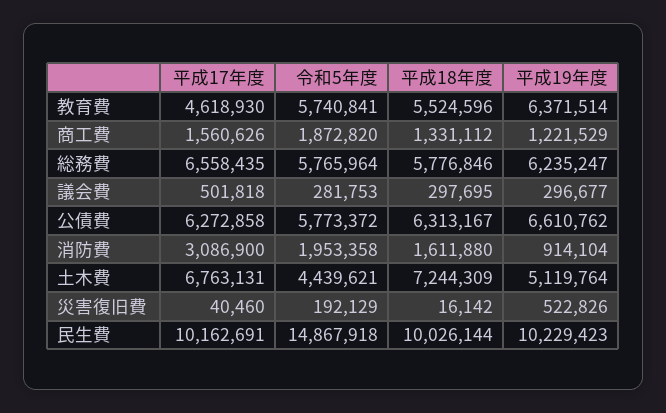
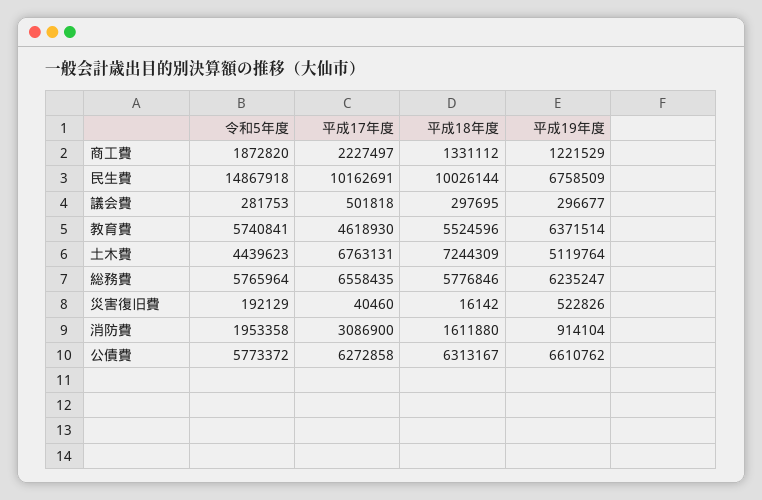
平成17年度, 商工費: 1560626 -> 2227497
令和5年度, 土木費: 4439621 -> 4439623
平成19年度, 民生費: 10229423 -> 6758509

